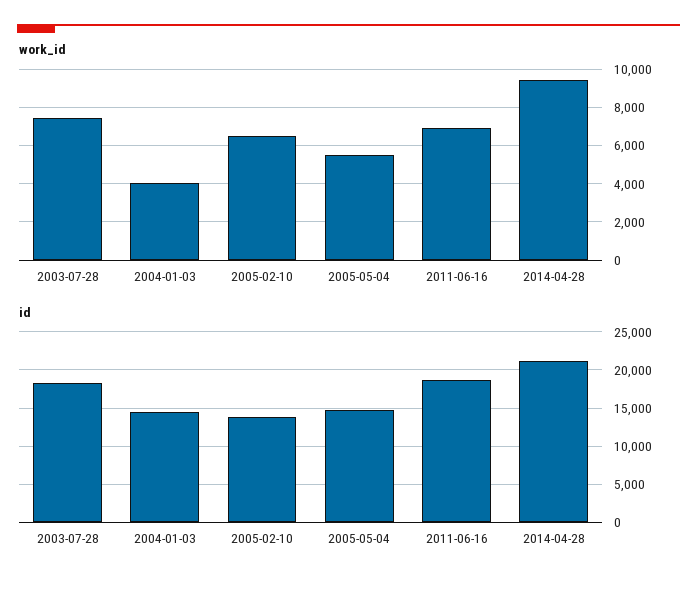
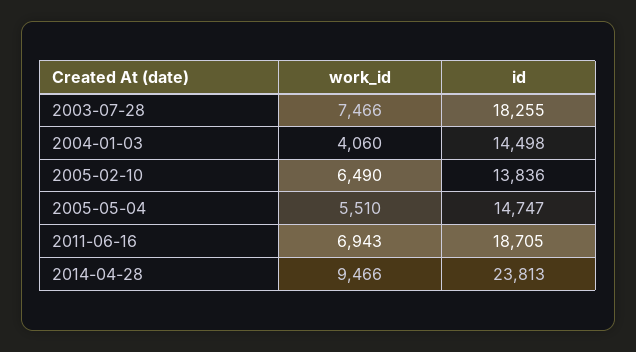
id, 2014-04-28: 21000 -> 23813

